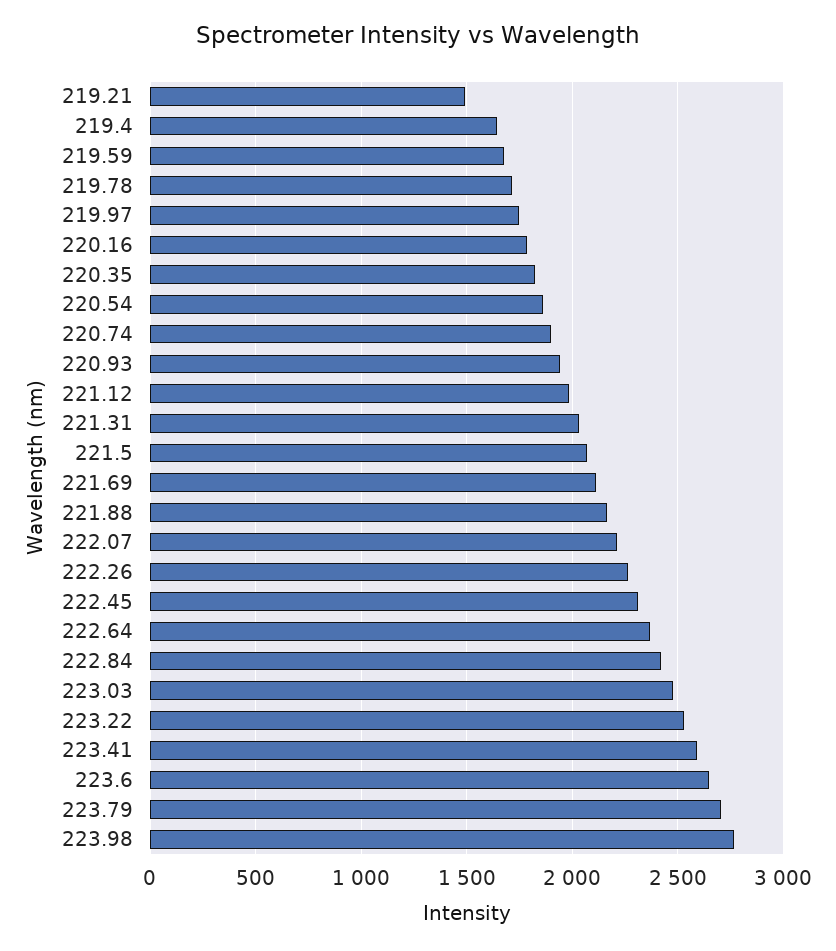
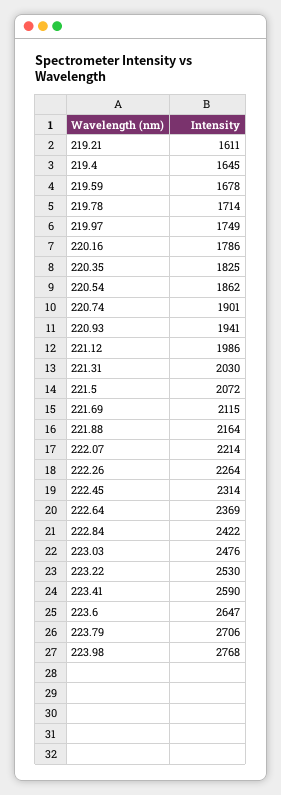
219.21: 1500 -> 1611

